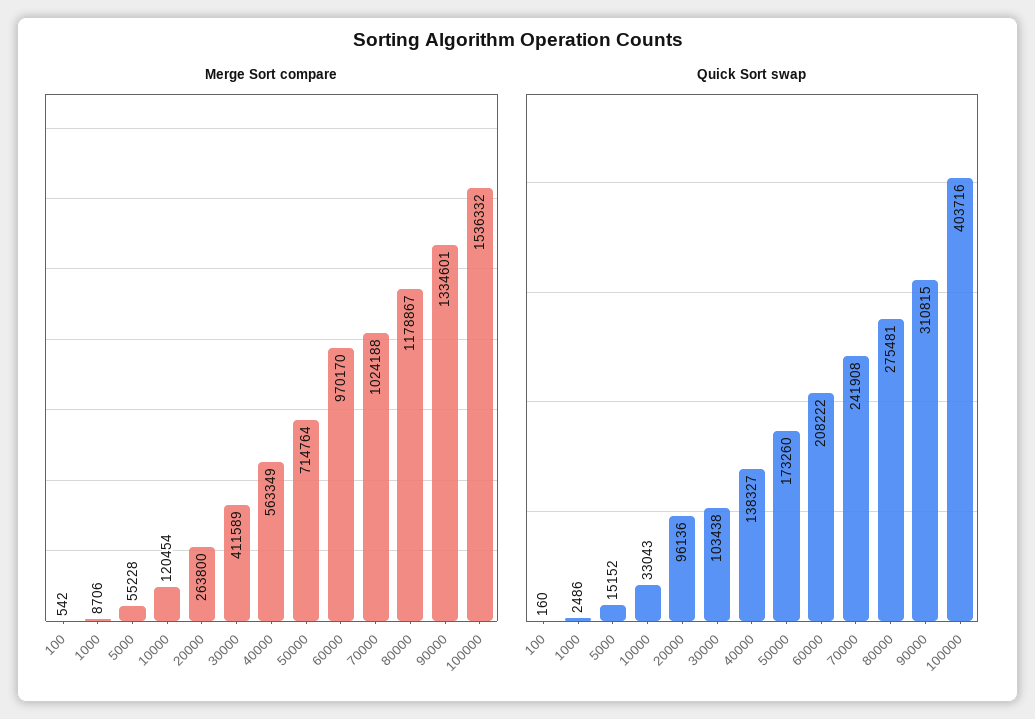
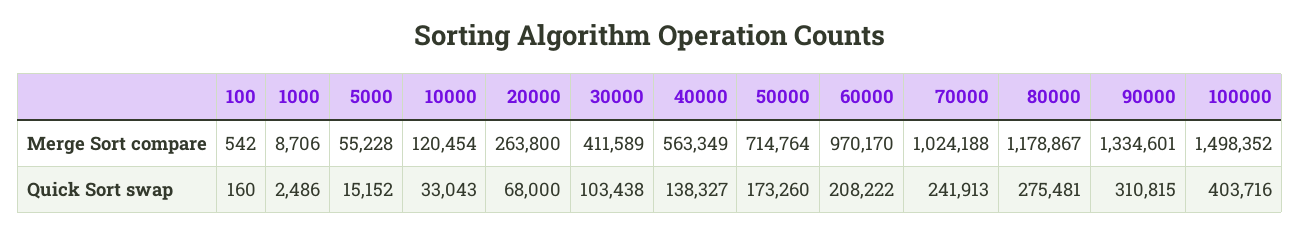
Merge Sort compare, 100000: 1536332 -> 1498352
Quick Sort swap, 20000: 96136 -> 68000
Quick Sort swap, 70000: 241908 -> 241913

